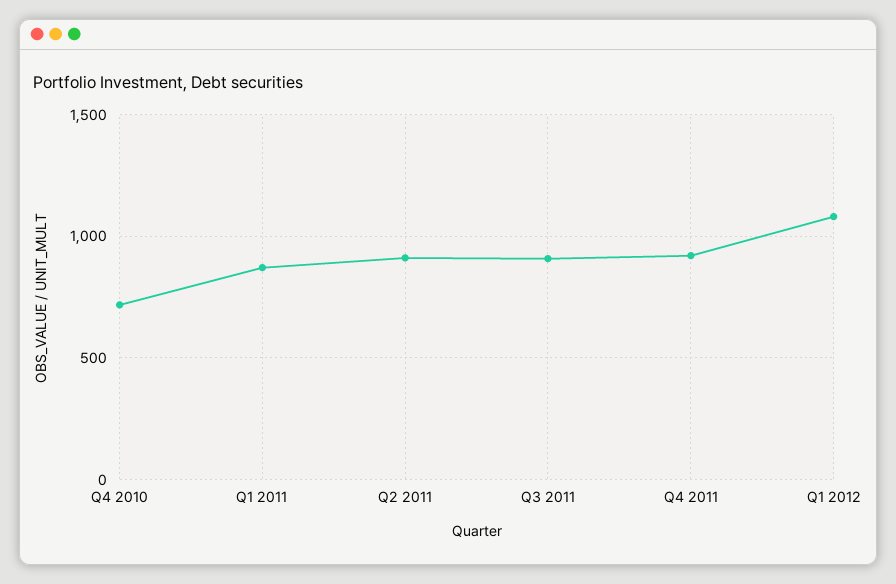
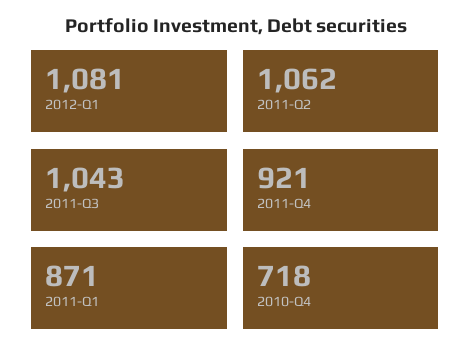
Q2 2011: 900 -> 1062
Q3 2011: 900 -> 1043

